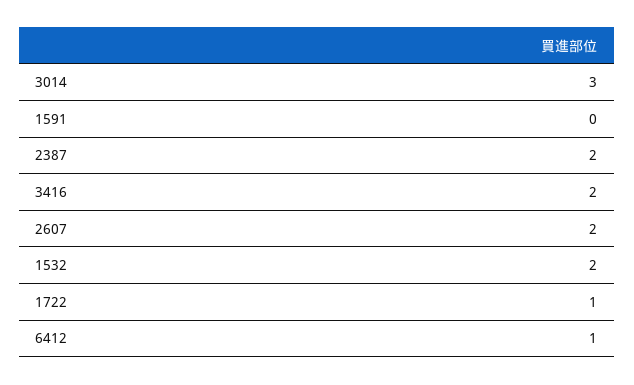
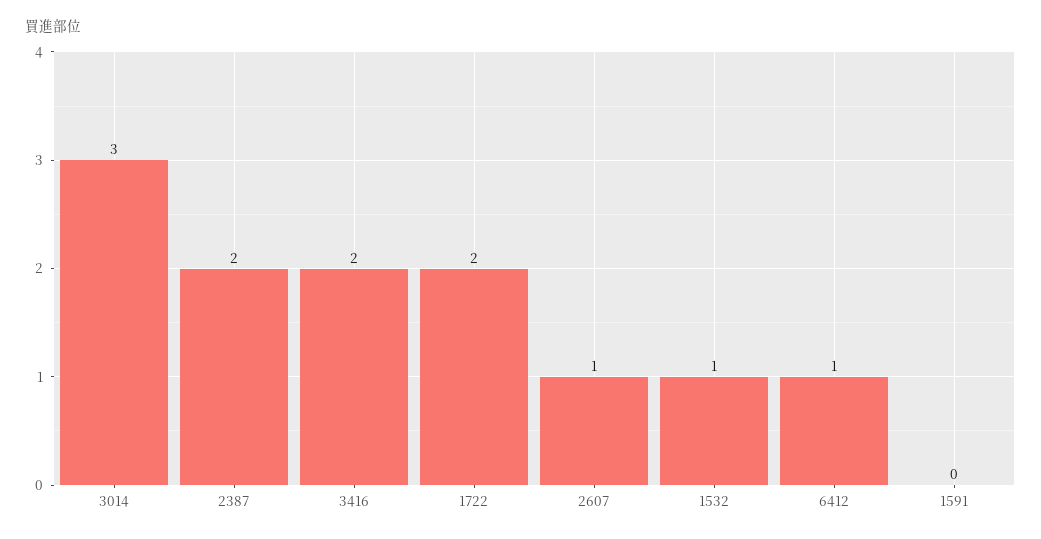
2607: 2 -> 1
1532: 2 -> 1
1722: 1 -> 2

